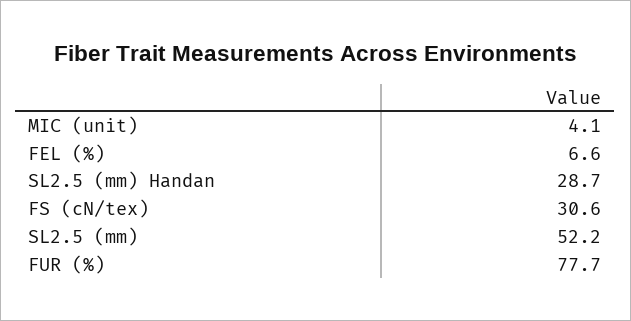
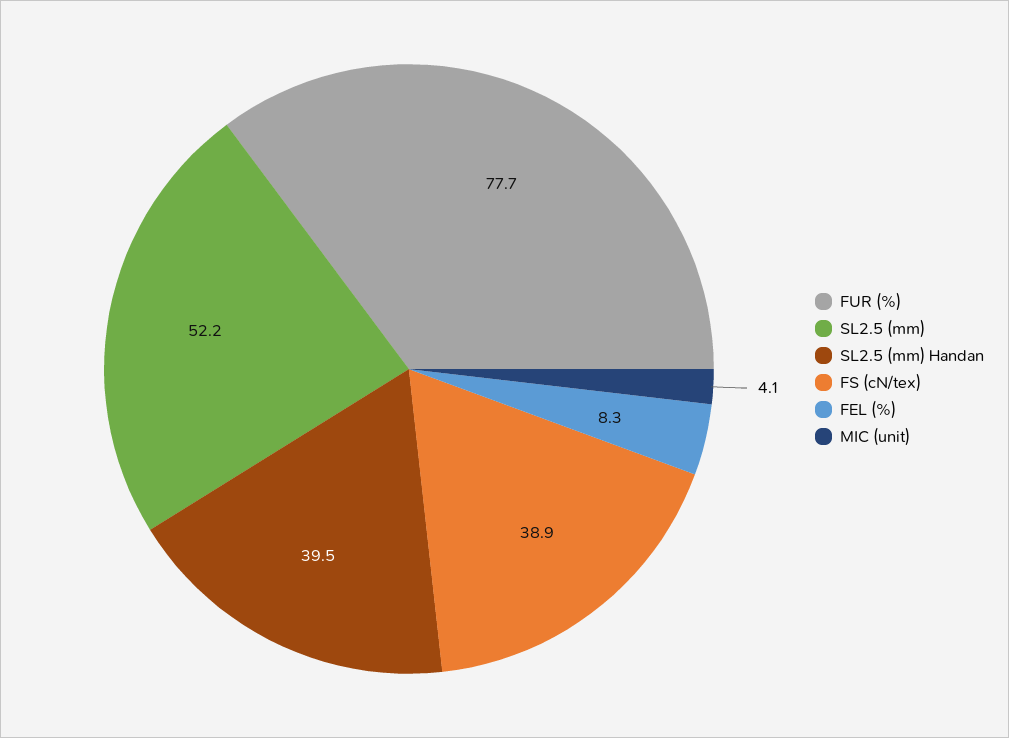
FEL (%): 6.6 -> 8.3
SL2.5 (mm) Handan: 28.7 -> 39.5
FS (cN/tex): 30.6 -> 38.9

